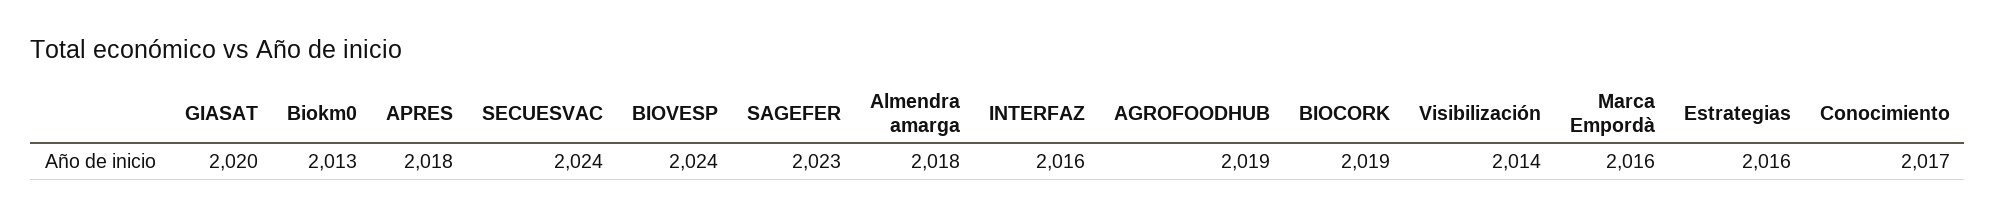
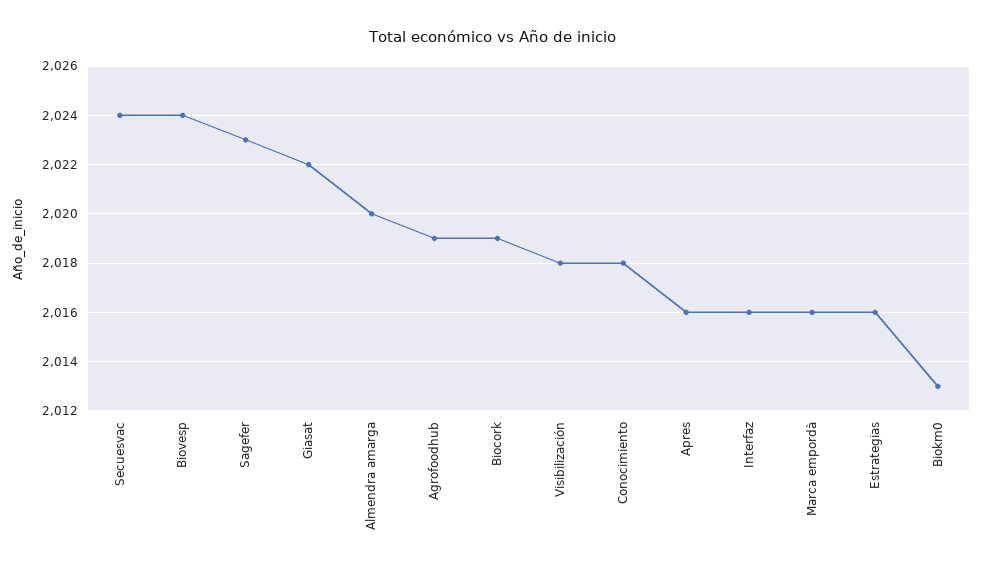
GIASAT: 2020 -> 2022
APRES: 2018 -> 2016
Almendra amarga: 2018 -> 2020
Visibilización: 2014 -> 2018
Conocimiento: 2017 -> 2018

